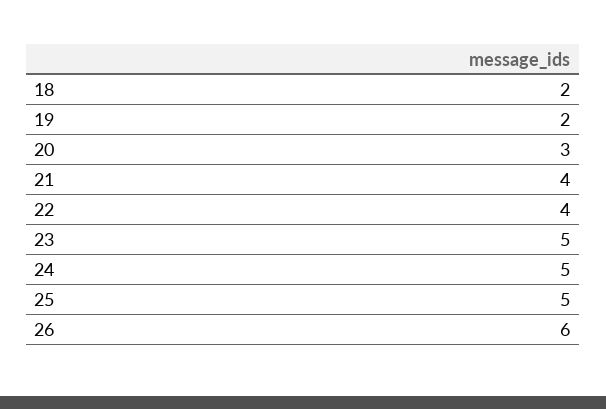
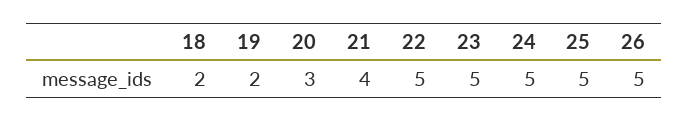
22: 4 -> 5
26: 6 -> 5

